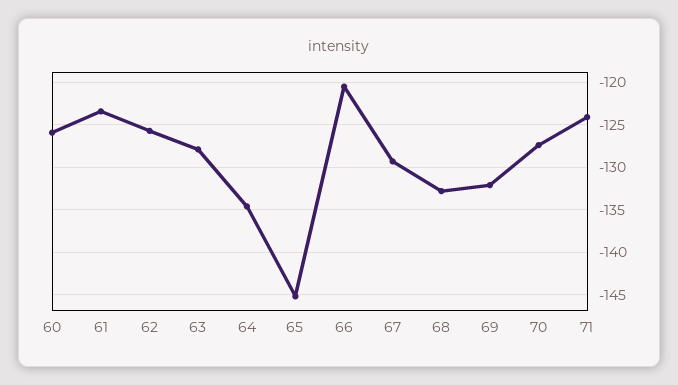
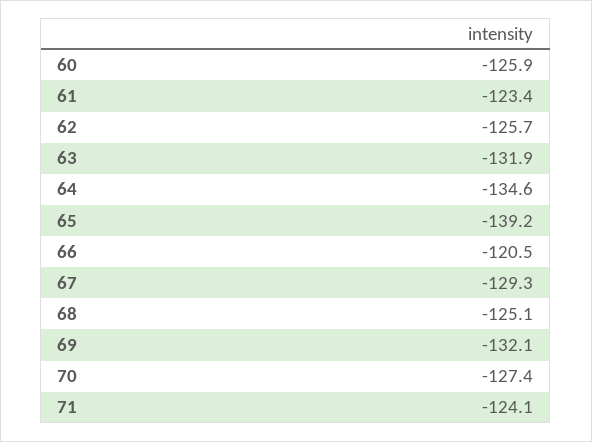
63: -128 -> -131.9
65: -145 -> -139.2
68: -133 -> -125.1

